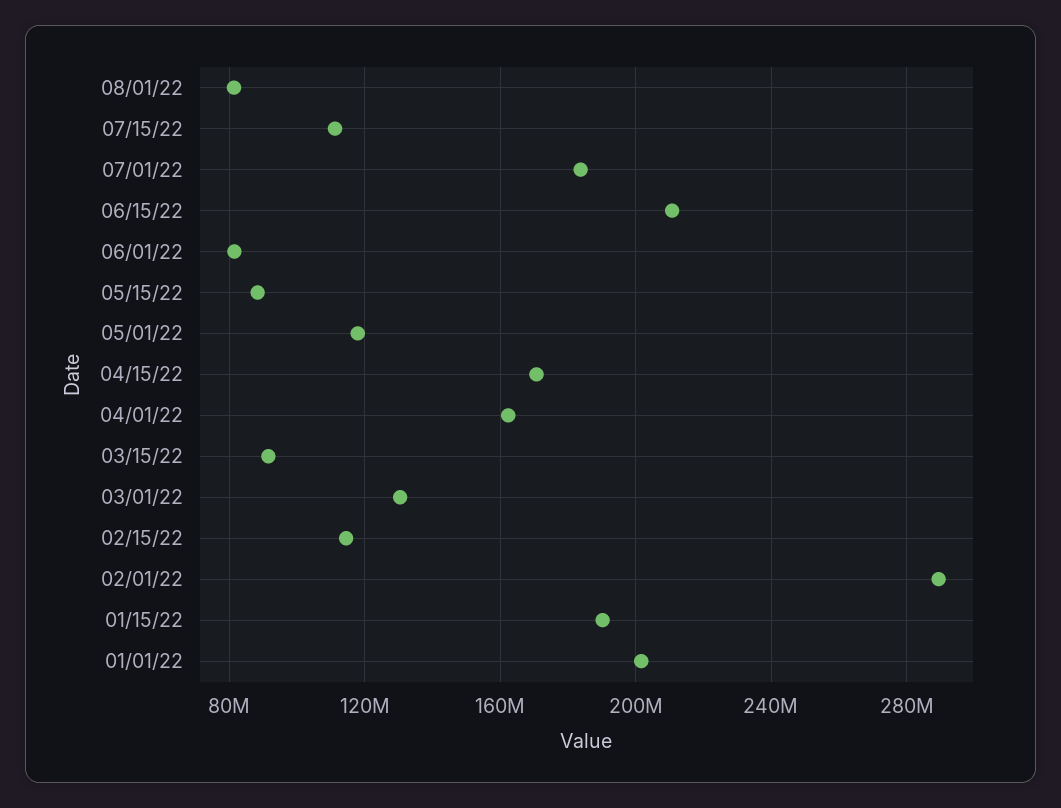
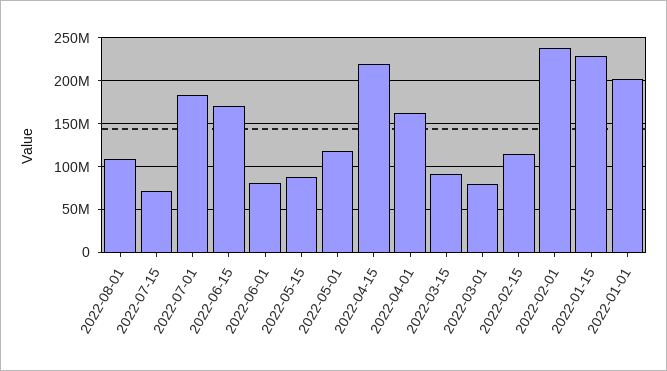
08/01/22: 80000000 -> 110000000
07/15/22: 110000000 -> 70000000
06/15/22: 210000000 -> 170000000
04/15/22: 170000000 -> 220000000
03/01/22: 130000000 -> 80000000
02/01/22: 290000000 -> 240000000
01/15/22: 190000000 -> 230000000

